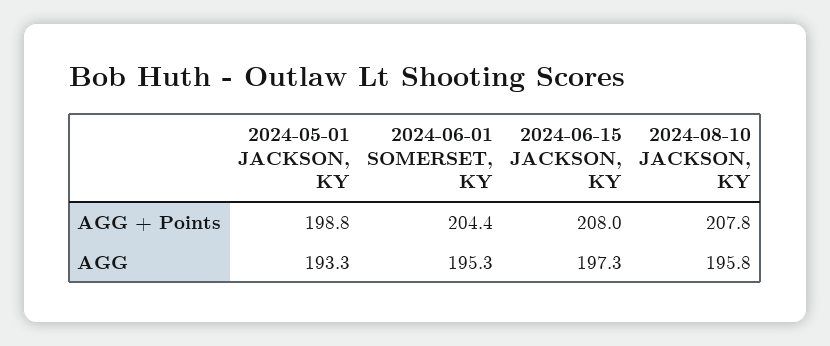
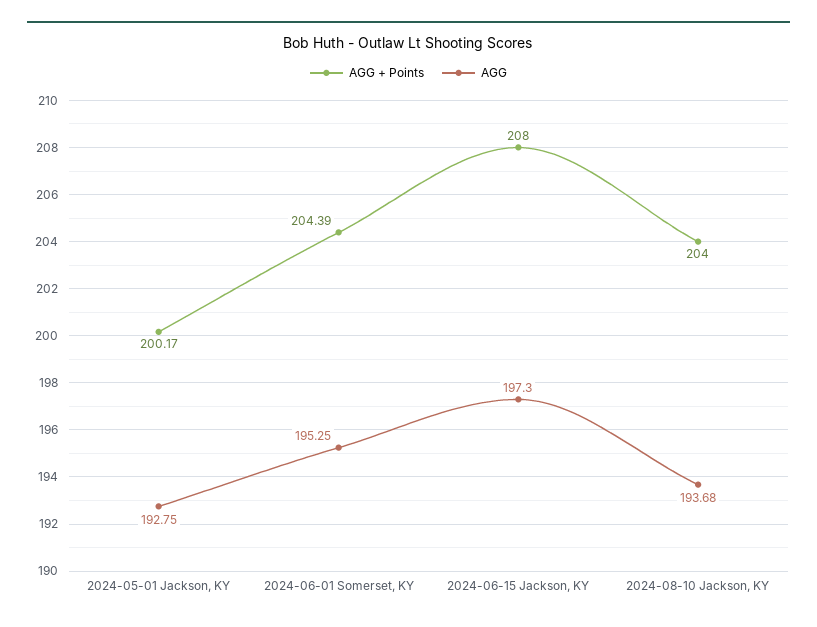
AGG + Points, 2024-05-01 JACKSON, KY: 198.8 -> 200.17
AGG + Points, 2024-08-10 JACKSON, KY: 207.8 -> 204
AGG, 2024-05-01 JACKSON, KY: 193.3 -> 192.75
AGG, 2024-08-10 JACKSON, KY: 195.8 -> 193.68

